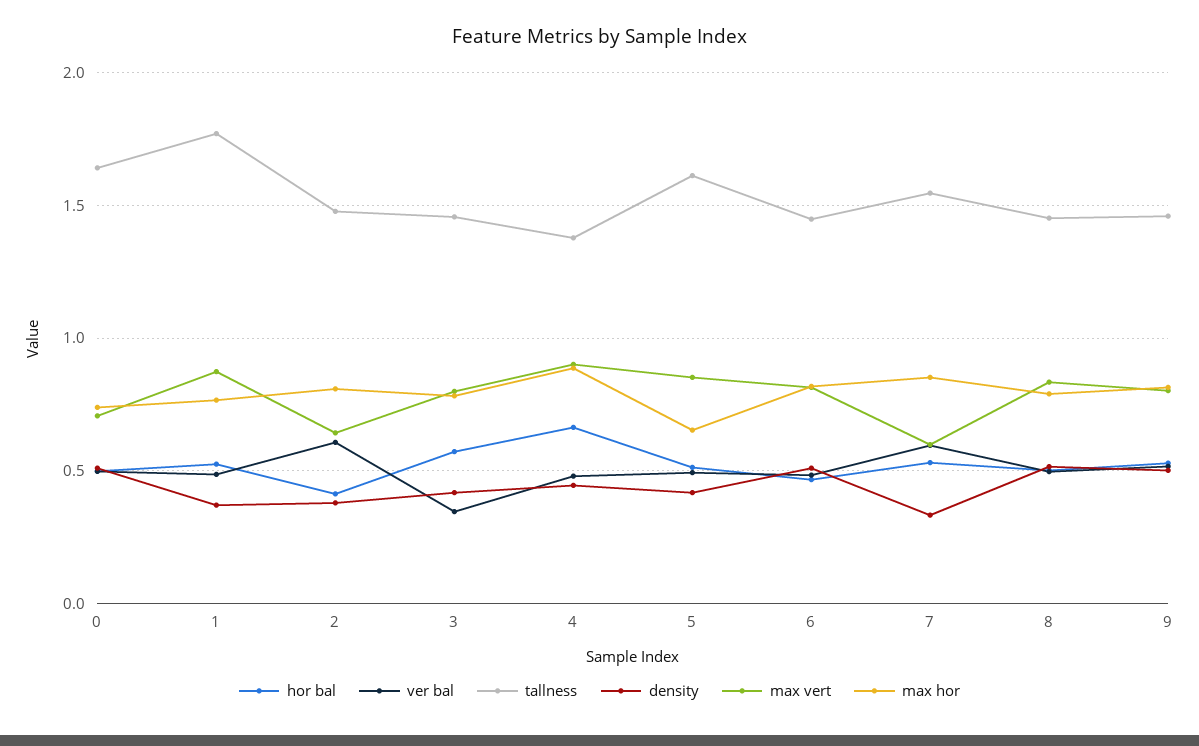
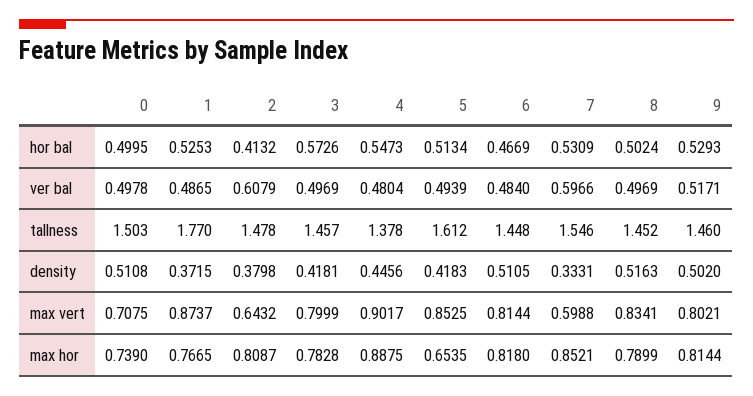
tallness, 0: 1.65 -> 1.503
ver bal, 3: 0.35 -> 0.4969
hor bal, 4: 0.65 -> 0.5473

